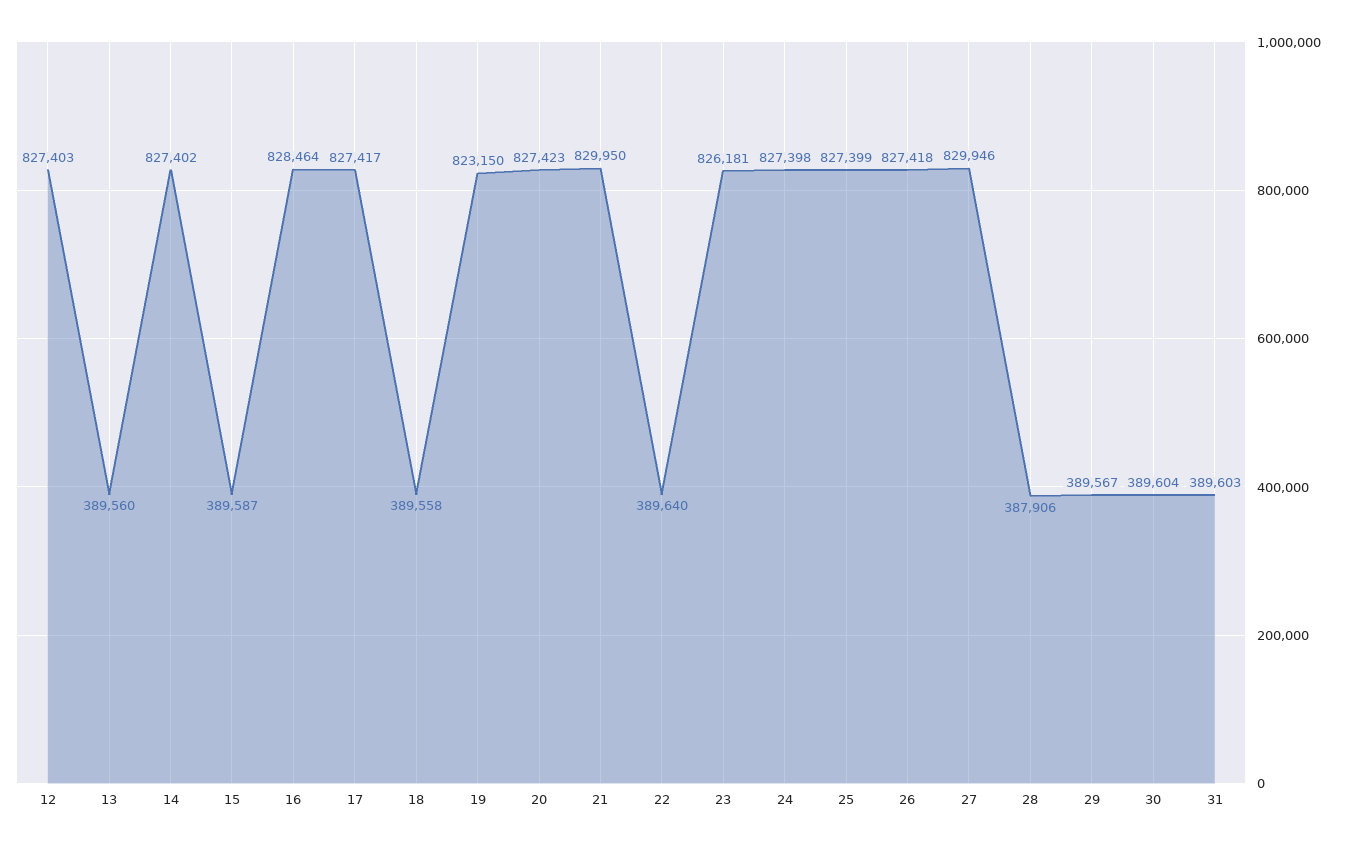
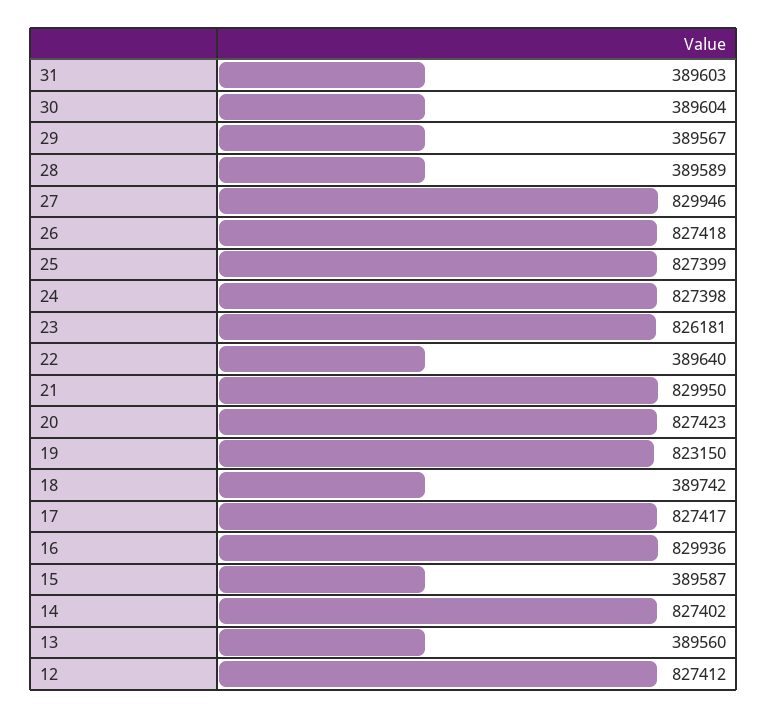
12: 827403 -> 827412
16: 828464 -> 829936
18: 389558 -> 389742
28: 387906 -> 389589

